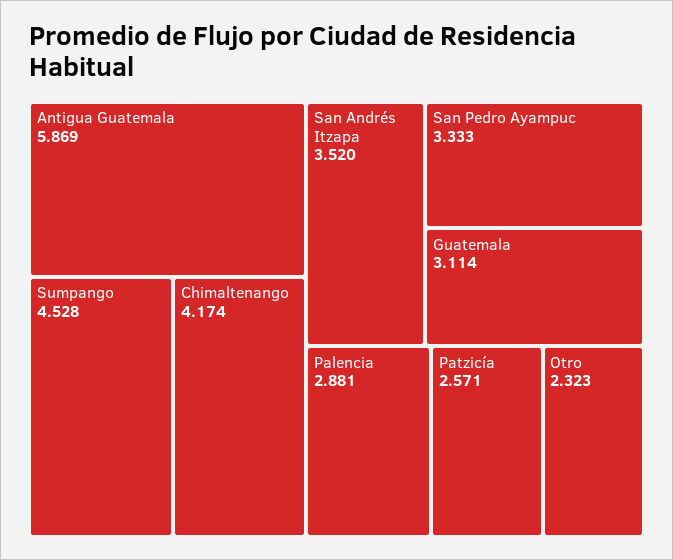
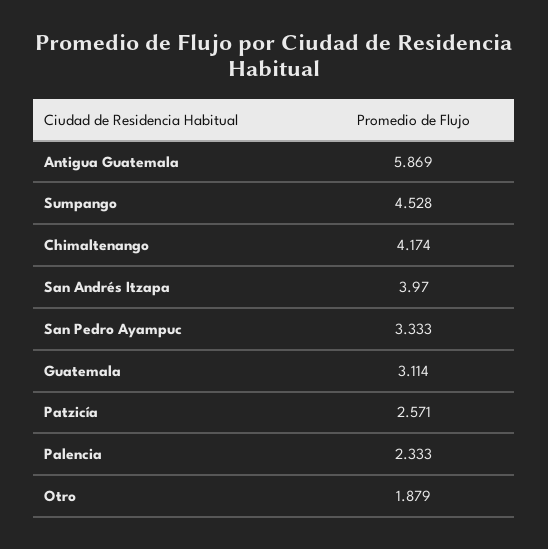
San Andrés Itzapa: 3.52 -> 3.97
Palencia: 2.881 -> 2.333
Otro: 2.323 -> 1.879

